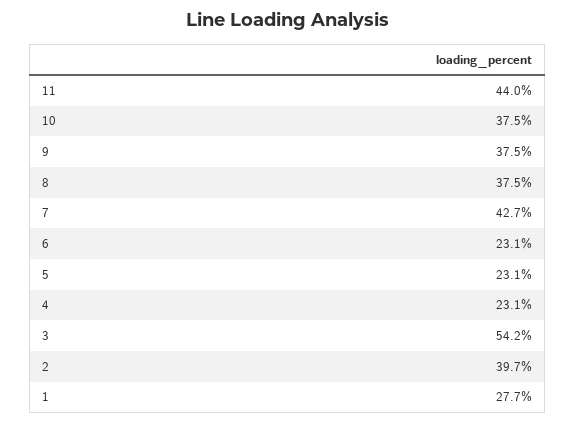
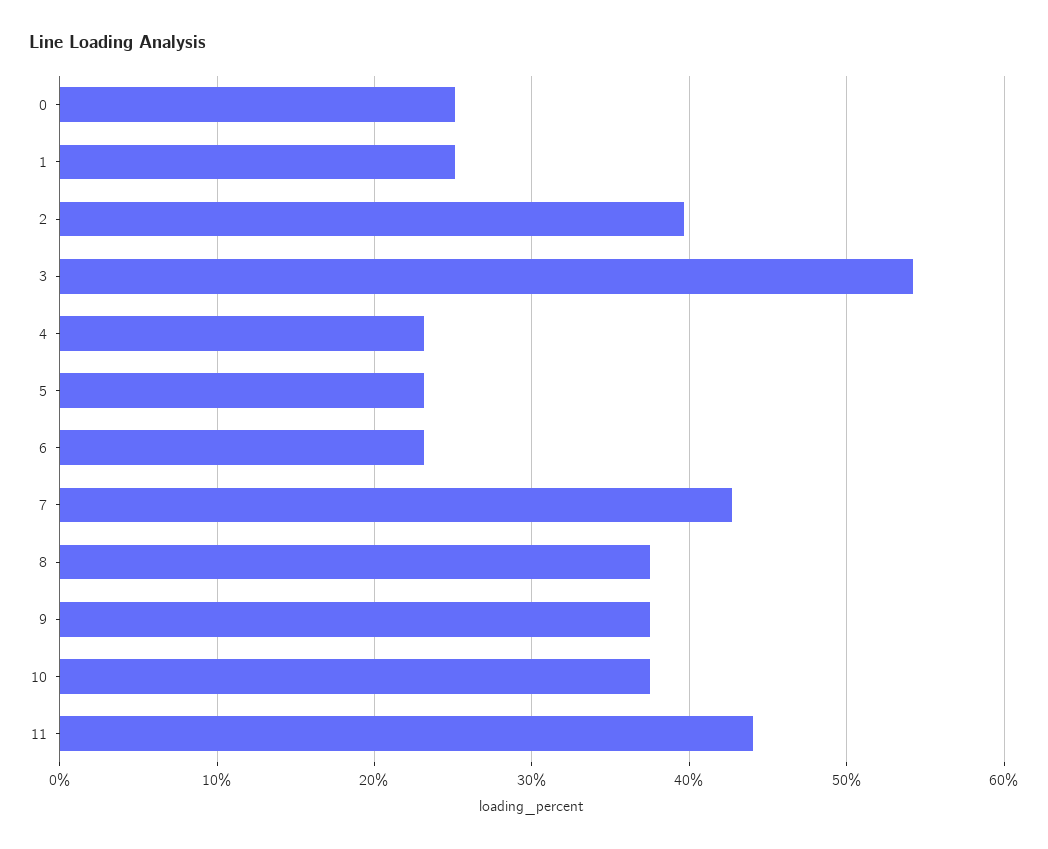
1: 27.7 -> 25
0: none -> 25

